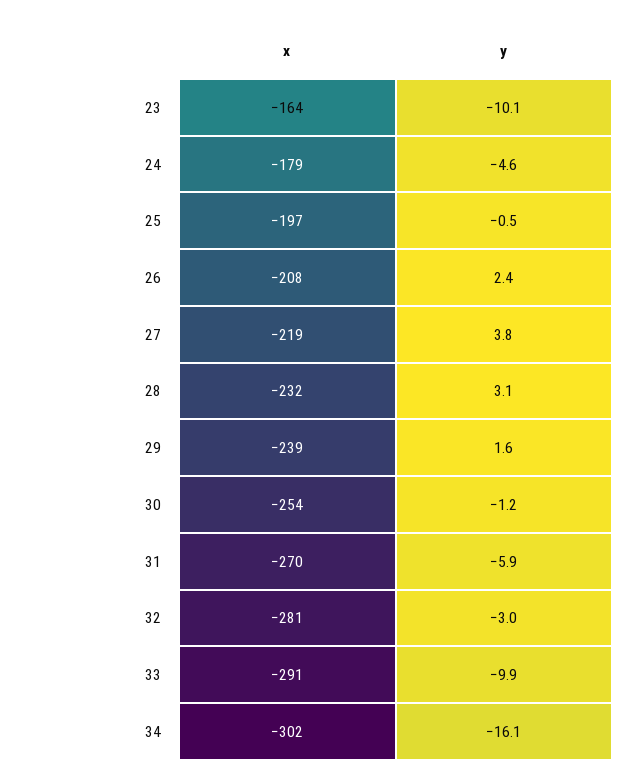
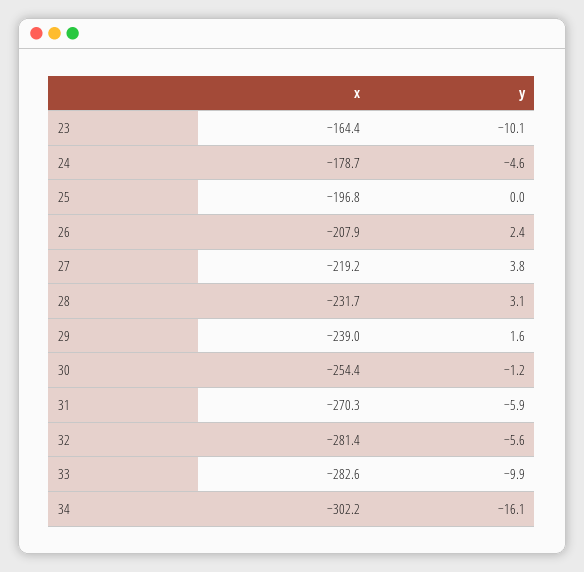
y, 25: -0.5 -> 0
y, 32: -3 -> -5.6
x, 33: -291 -> -282.6

